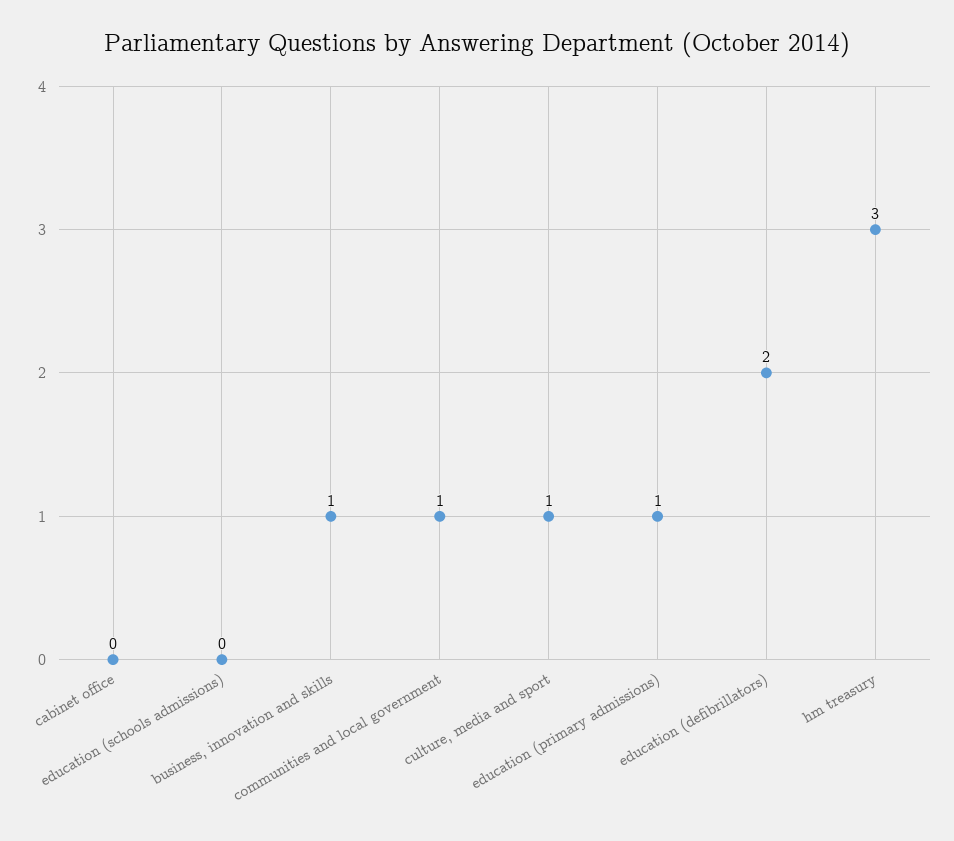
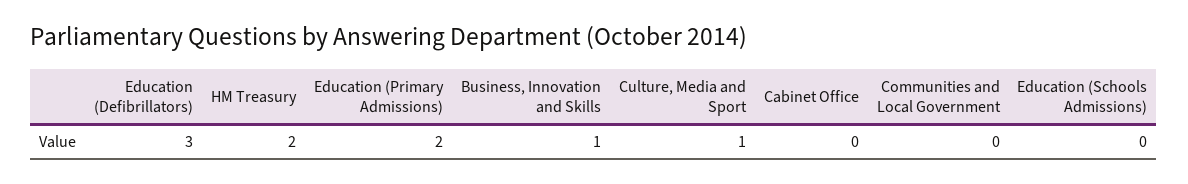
communities and local government: 1 -> 0
education (primary admissions): 1 -> 2
education (defibrillators): 2 -> 3
hm treasury: 3 -> 2

